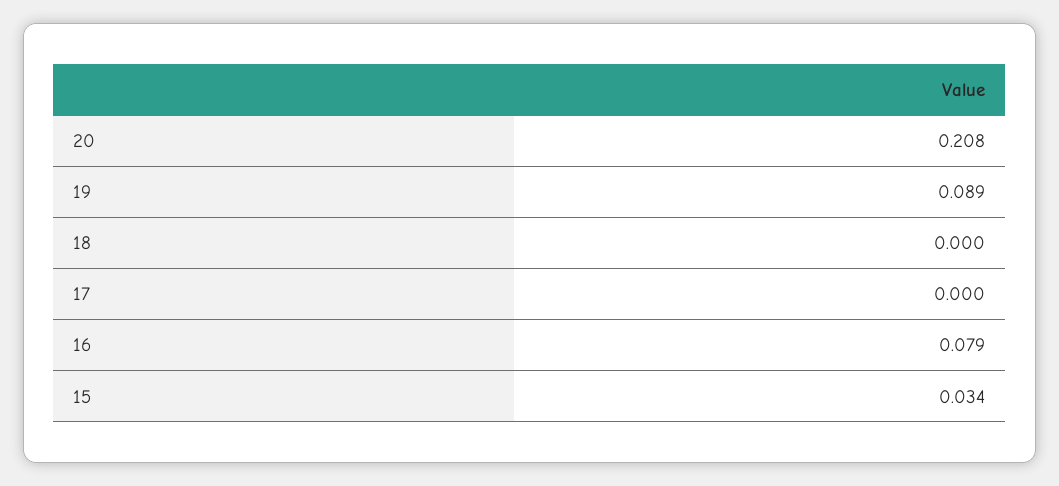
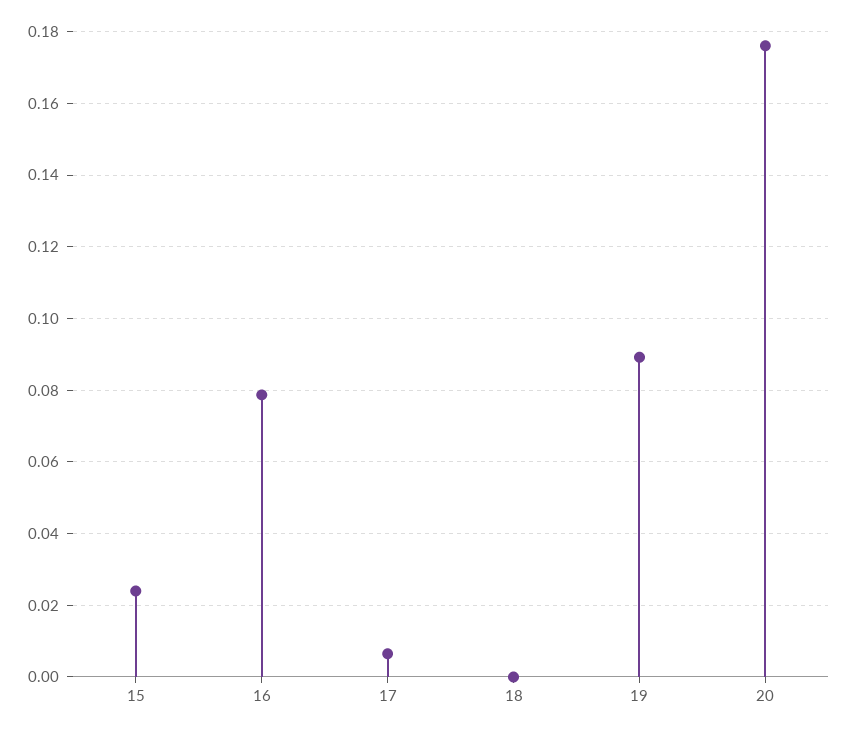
20: 0.208 -> 0.176
17: 0 -> 0.006
15: 0.034 -> 0.024

